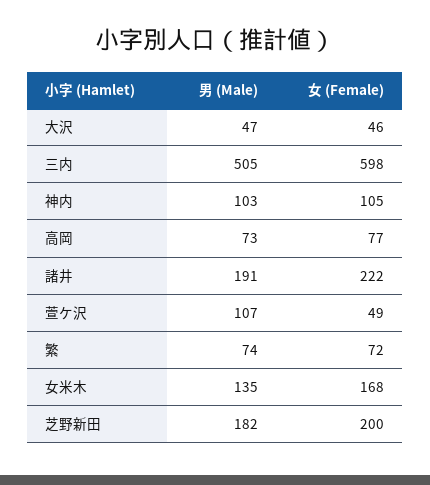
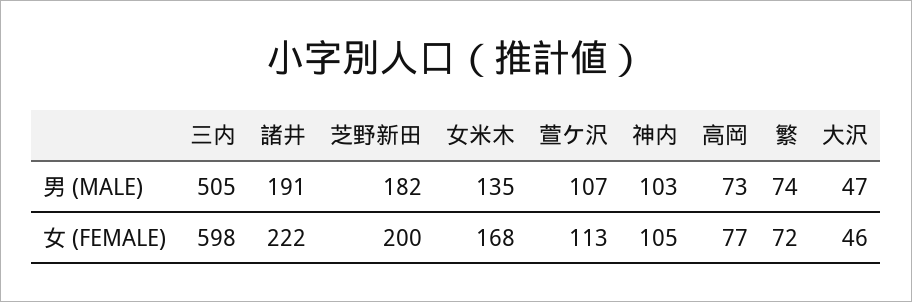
女 (Female), 萱ケ沢: 49 -> 113

